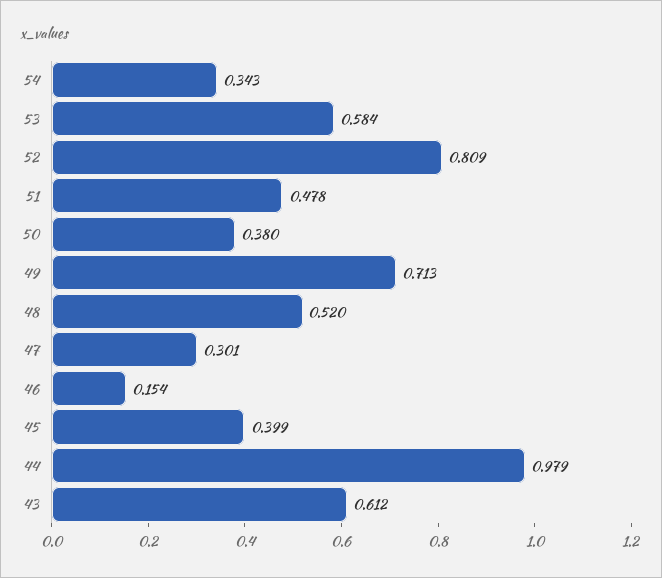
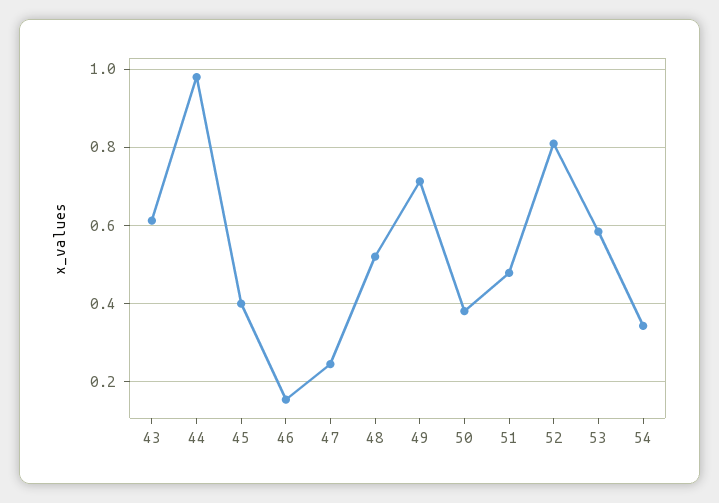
47: 0.301 -> 0.24

